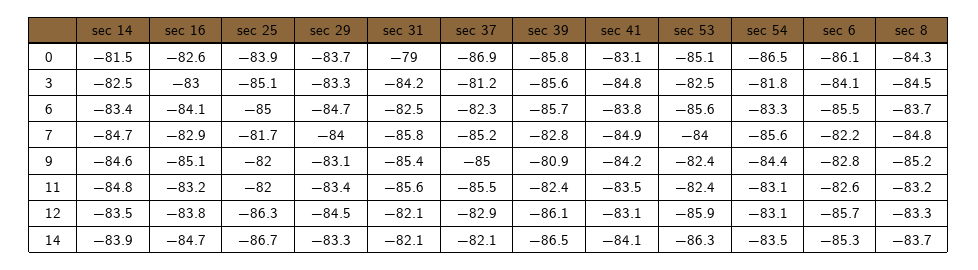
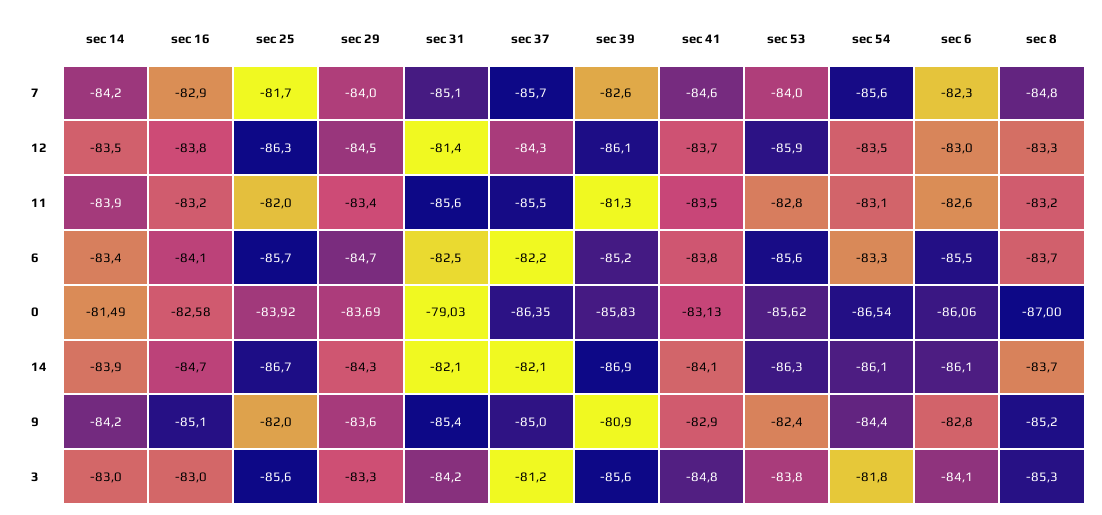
sec 37, 0: -86.9 -> -86.35
sec 53, 0: -85.1 -> -85.62
sec 8, 0: -84.3 -> -87
sec 14, 3: -82.5 -> -83
sec 25, 3: -85.1 -> -85.6
sec 53, 3: -82.5 -> -83.8
sec 8, 3: -84.5 -> -85.3
sec 25, 6: -85 -> -85.7
sec 37, 6: -82.3 -> -82.2
sec 39, 6: -85.7 -> -85.2
sec 14, 7: -84.7 -> -84.2
sec 31, 7: -85.8 -> -85.1
sec 37, 7: -85.2 -> -85.7
sec 39, 7: -82.8 -> -82.6
sec 41, 7: -84.9 -> -84.6
sec 6, 7: -82.2 -> -82.3
sec 14, 9: -84.6 -> -84.2
sec 29, 9: -83.1 -> -83.6
sec 41, 9: -84.2 -> -82.9
sec 14, 11: -84.8 -> -83.9
sec 39, 11: -82.4 -> -81.3
sec 53, 11: -82.4 -> -82.8
sec 31, 12: -82.1 -> -81.4
sec 37, 12: -82.9 -> -84.3
sec 41, 12: -83.1 -> -83.7
sec 54, 12: -83.1 -> -83.5
sec 6, 12: -85.7 -> -83
sec 29, 14: -83.3 -> -84.3
sec 39, 14: -86.5 -> -86.9
sec 54, 14: -83.5 -> -86.1
sec 6, 14: -85.3 -> -86.1

